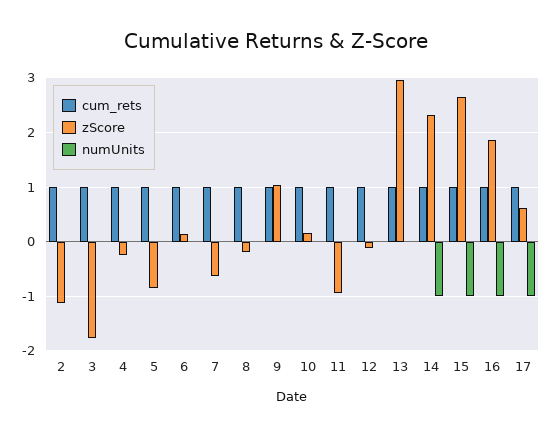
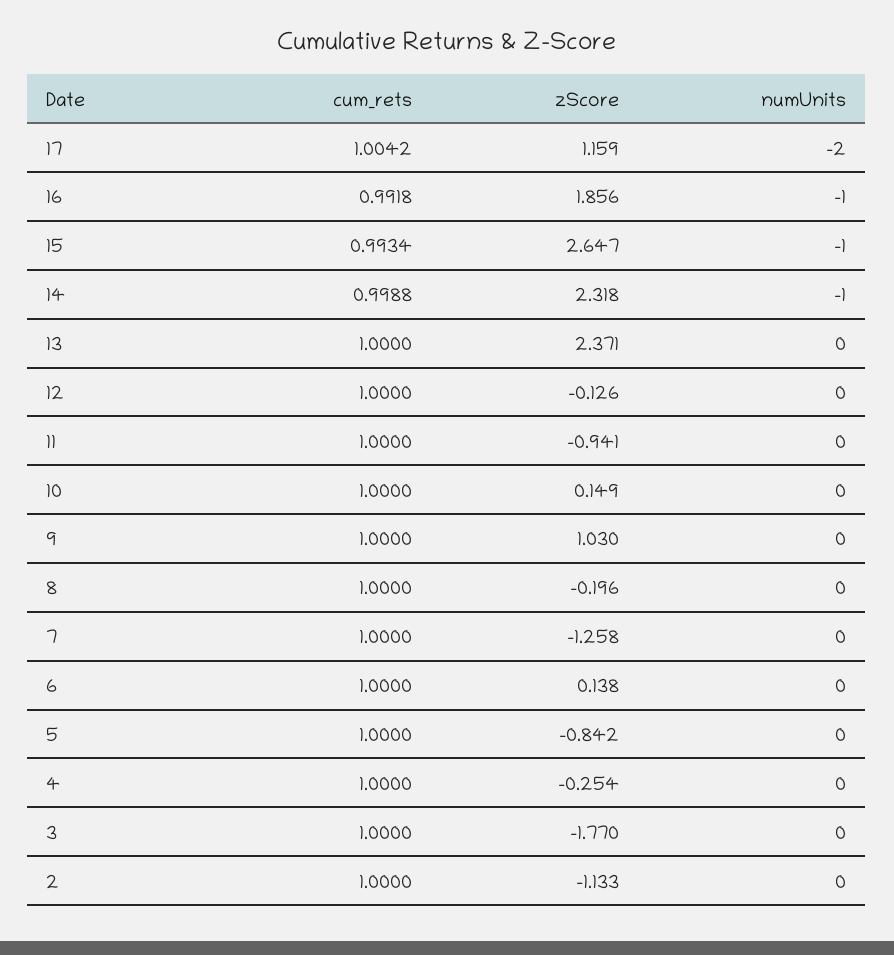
zScore, 7: -0.6 -> -1.258
zScore, 13: 3 -> 2.371
zScore, 17: 0.6 -> 1.159
numUnits, 17: -1 -> -2

